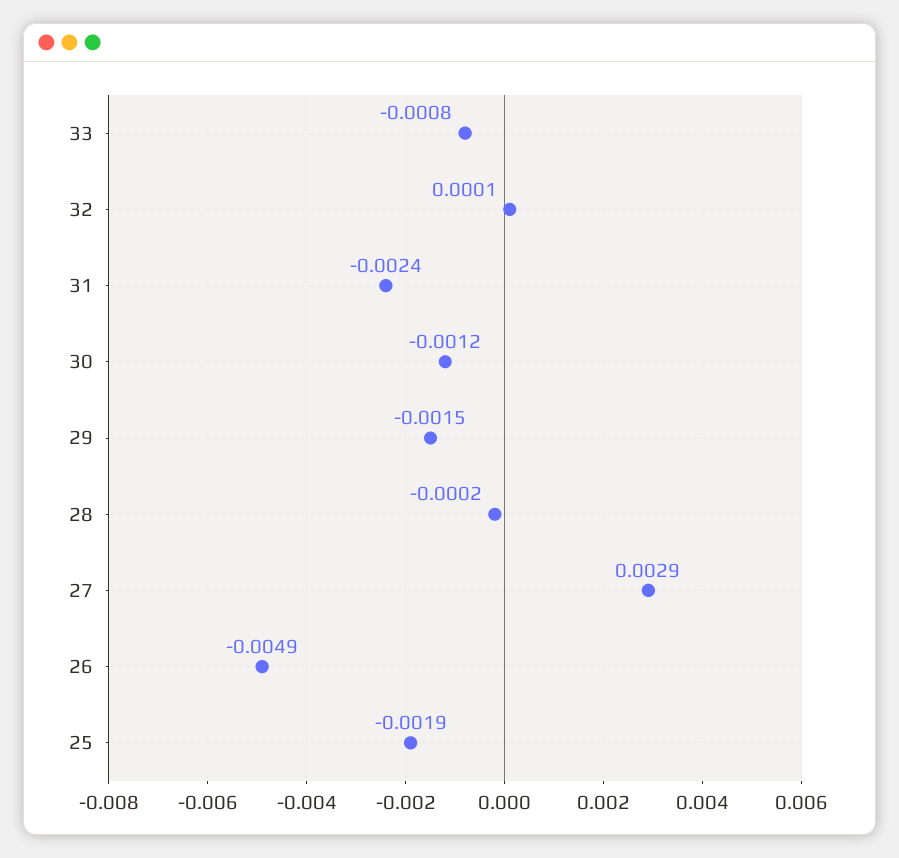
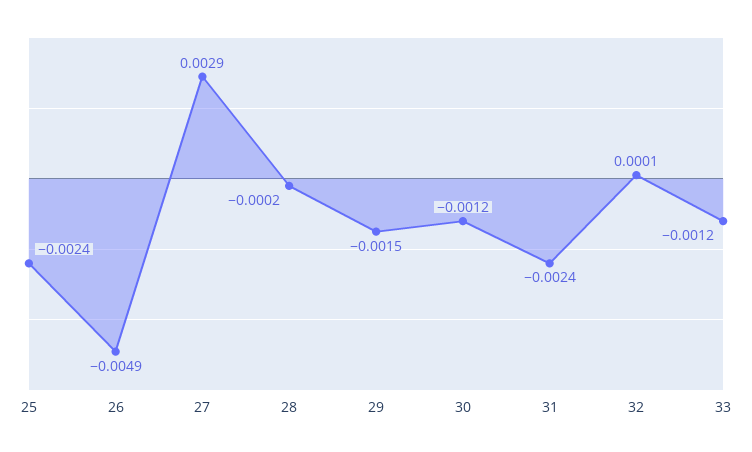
33: -0.0008 -> -0.0012
25: -0.0019 -> -0.0024

